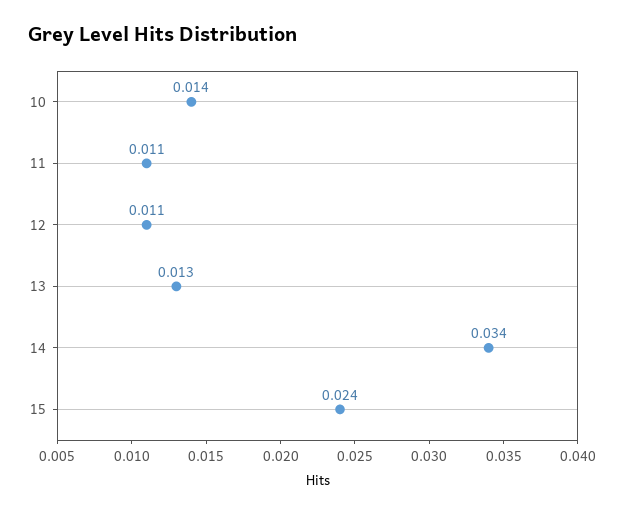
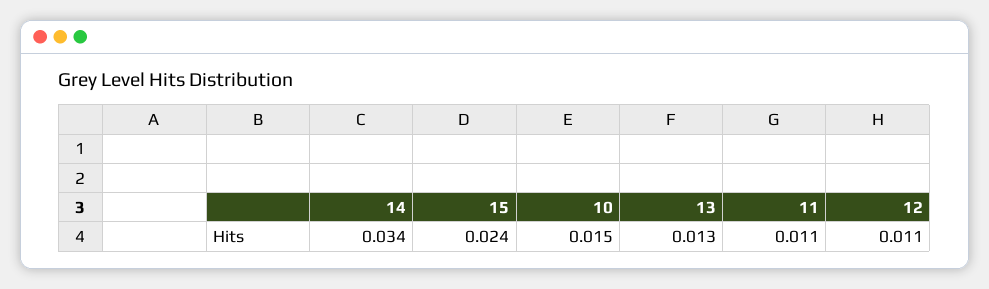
10: 0.014 -> 0.015

